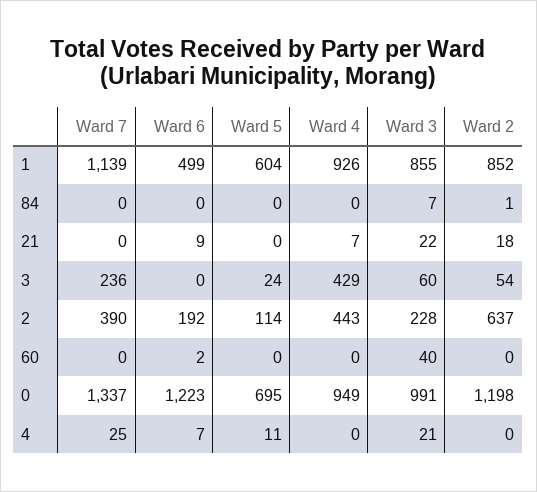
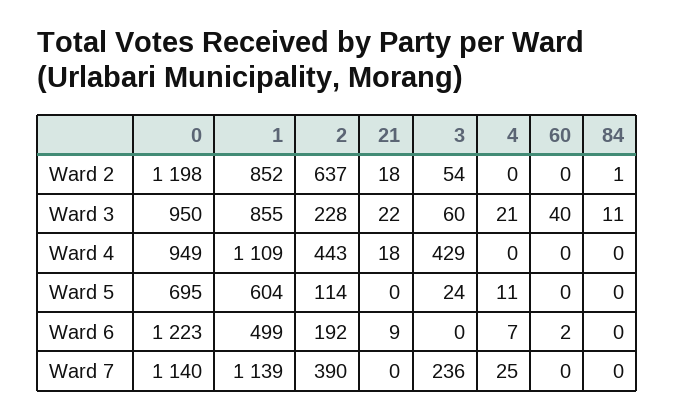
Ward 4, 1: 926 -> 1109
Ward 3, 84: 7 -> 11
Ward 4, 21: 7 -> 18
Ward 7, 0: 1337 -> 1140
Ward 3, 0: 991 -> 950

